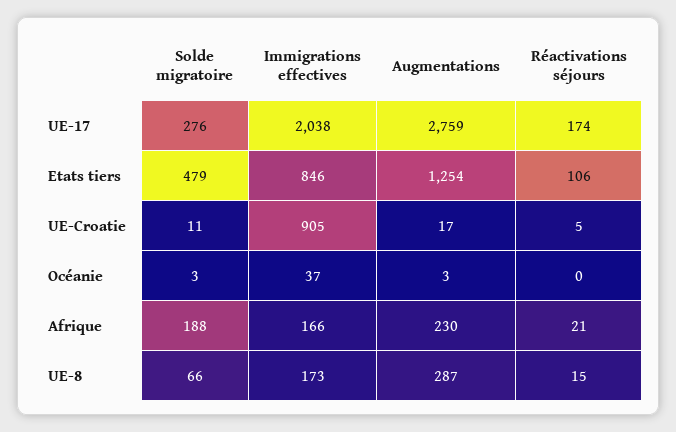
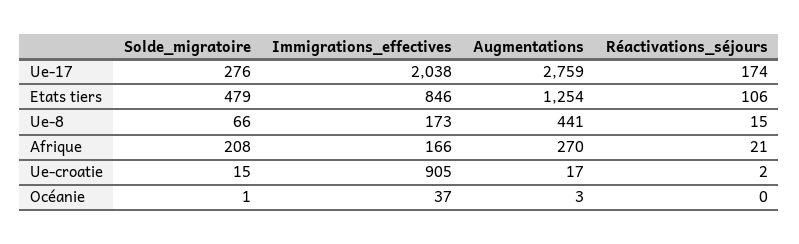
Solde migratoire, UE-Croatie: 11 -> 15
Réactivations séjours, UE-Croatie: 5 -> 2
Solde migratoire, Océanie: 3 -> 1
Solde migratoire, Afrique: 188 -> 208
Augmentations, Afrique: 230 -> 270
Augmentations, UE-8: 287 -> 441

